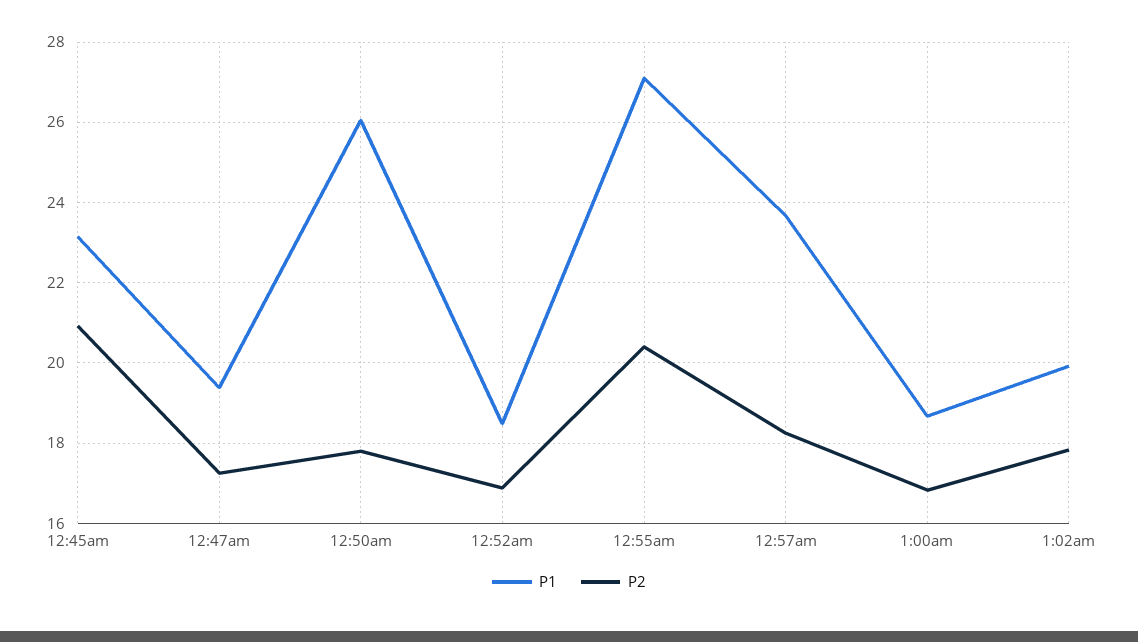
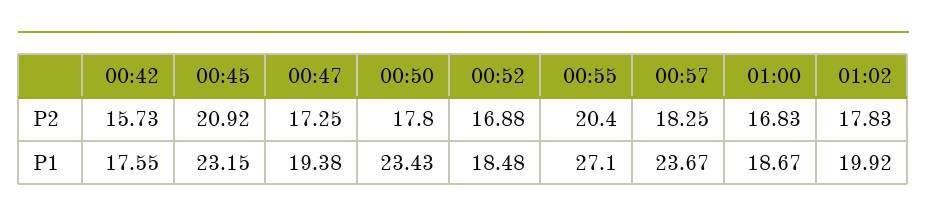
P1, 12:50am: 26 -> 23.43
P2, 00:42: none -> 15.73
P1, 00:42: none -> 17.55

